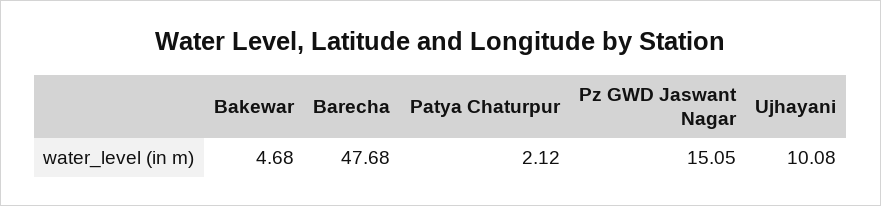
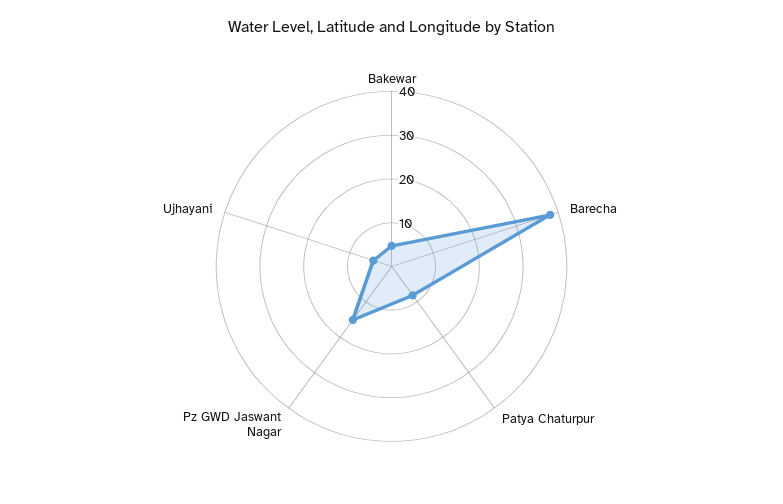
Barecha: 47.68 -> 38
Patya Chaturpur: 2.12 -> 8
Ujhayani: 10.08 -> 4

